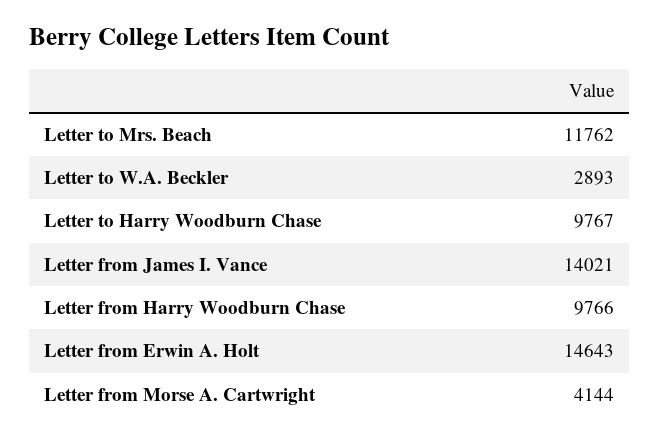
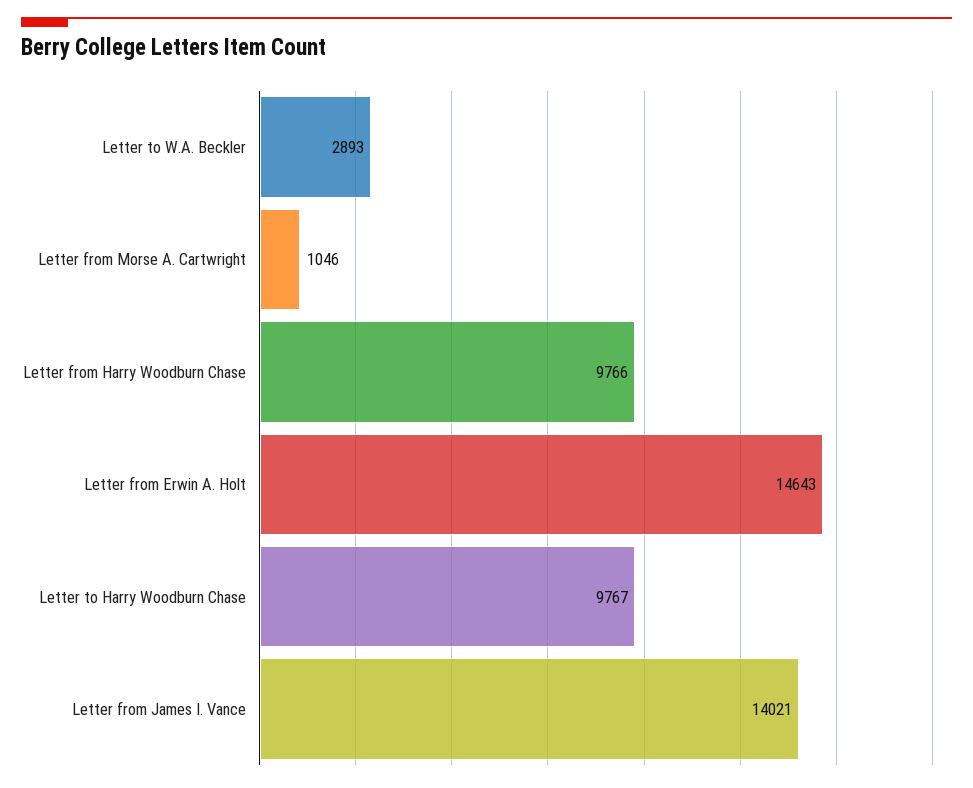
Letter to Mrs. Beach: 11762 -> none
Letter from Morse A. Cartwright: 4144 -> 1046

